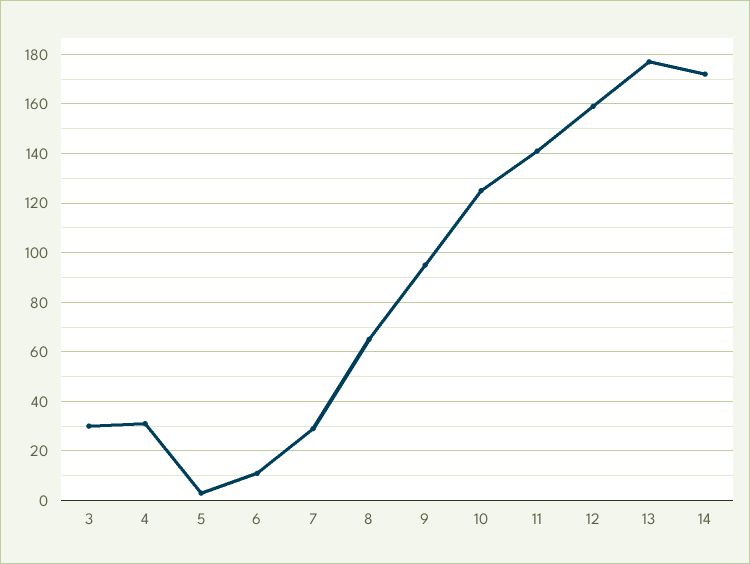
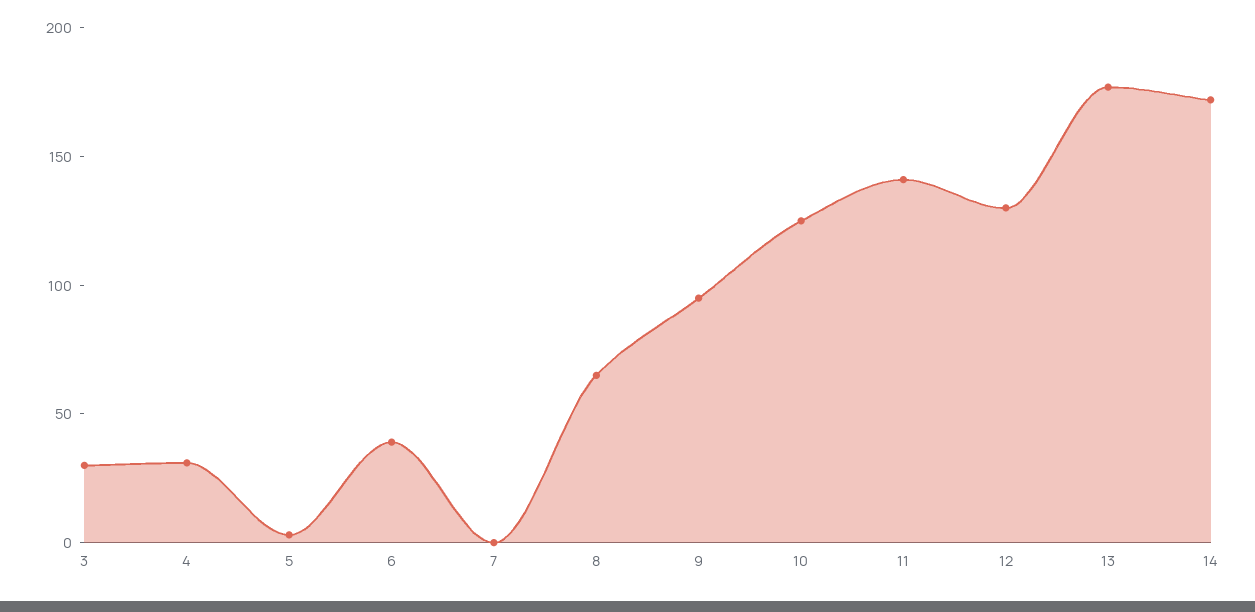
6: 10 -> 40
7: 30 -> 0
12: 160 -> 130

